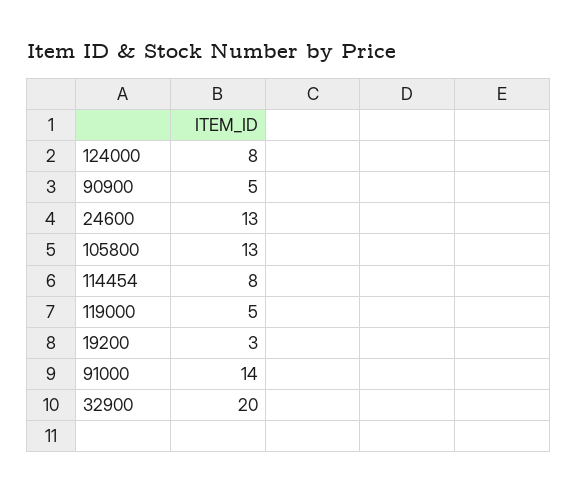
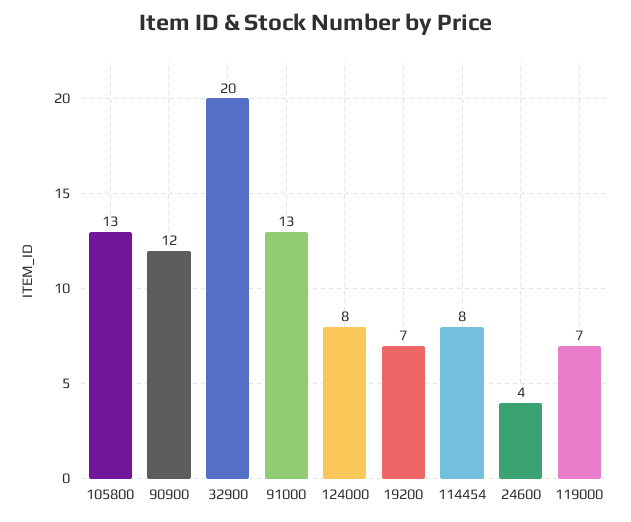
90900: 5 -> 12
24600: 13 -> 4
119000: 5 -> 7
19200: 3 -> 7
91000: 14 -> 13

